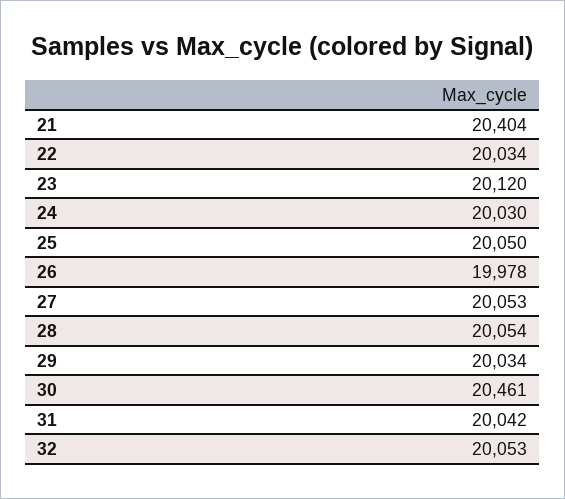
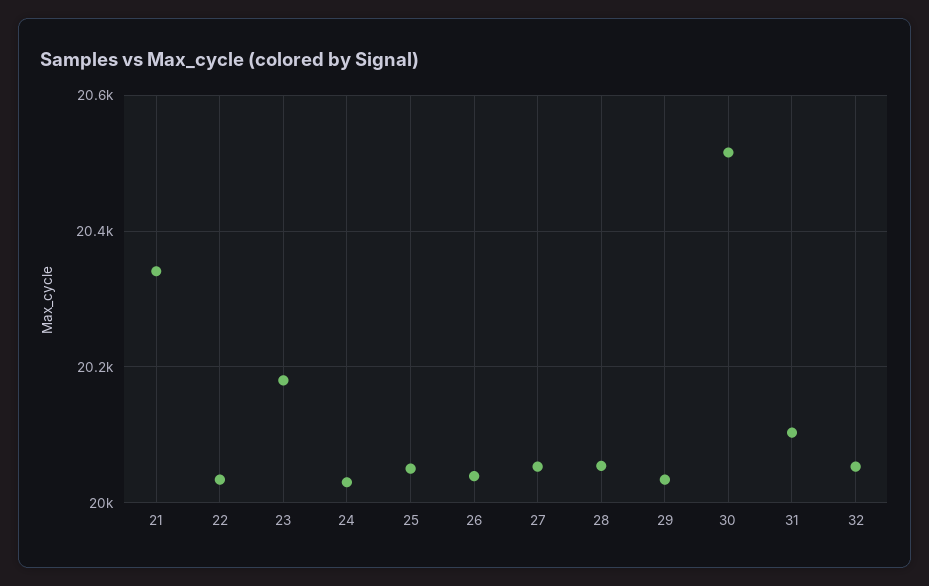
21: 20404 -> 20340
23: 20120 -> 20180
26: 19978 -> 20040
30: 20461 -> 20520
31: 20042 -> 20100

